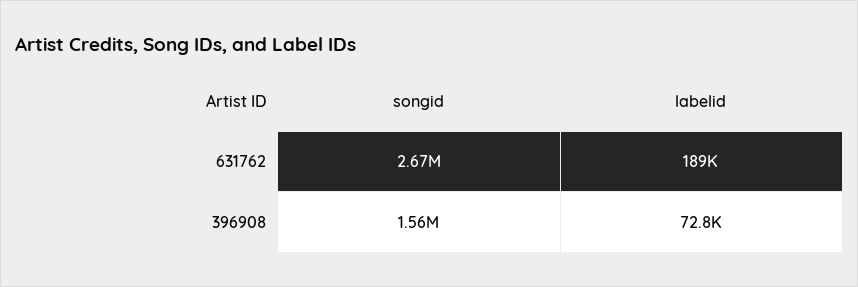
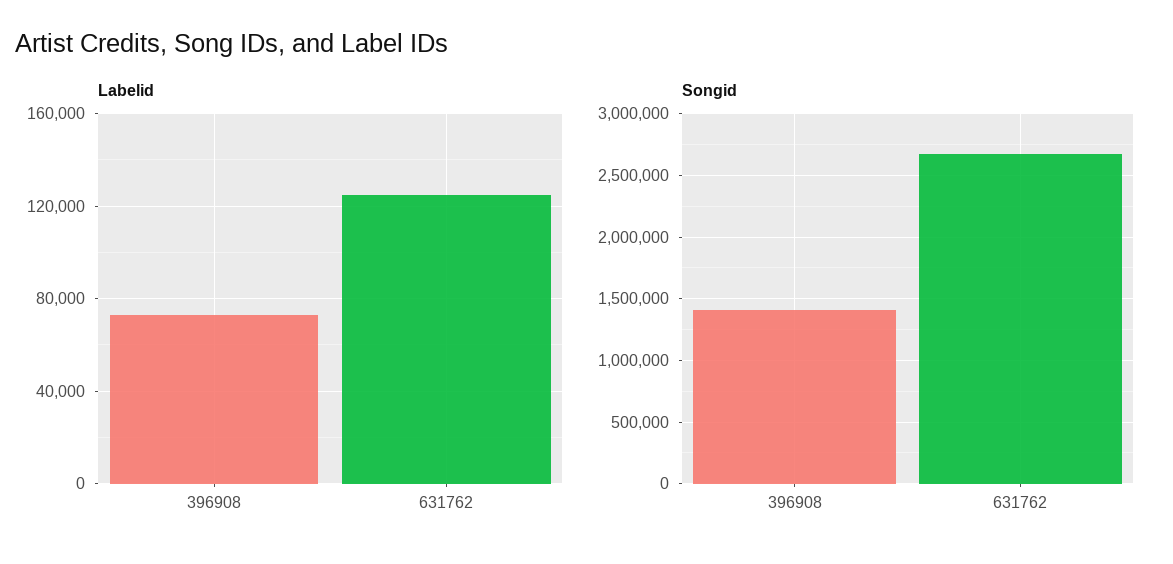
labelid, 631762: 189000 -> 125000
songid, 396908: 1560000 -> 1400000

